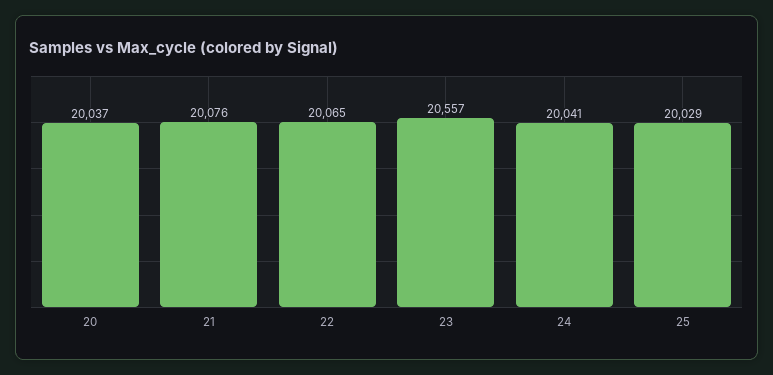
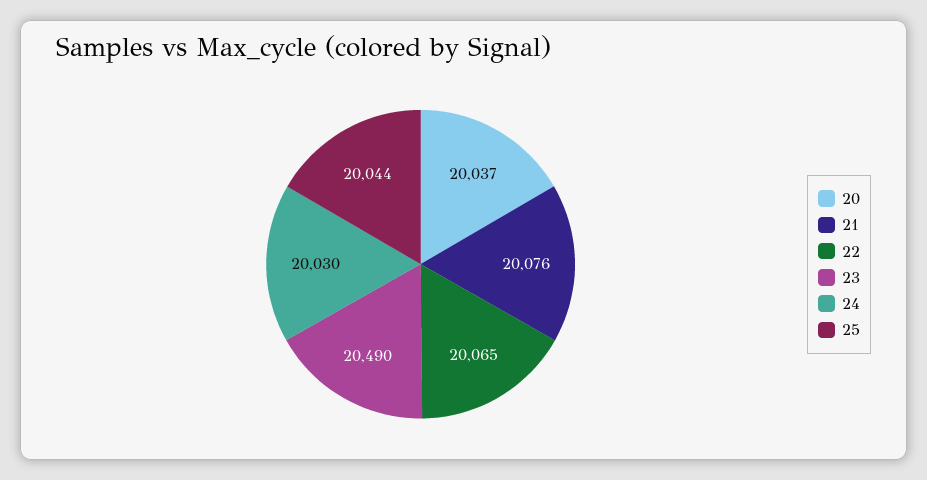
23: 20557 -> 20490
24: 20041 -> 20030
25: 20029 -> 20044

